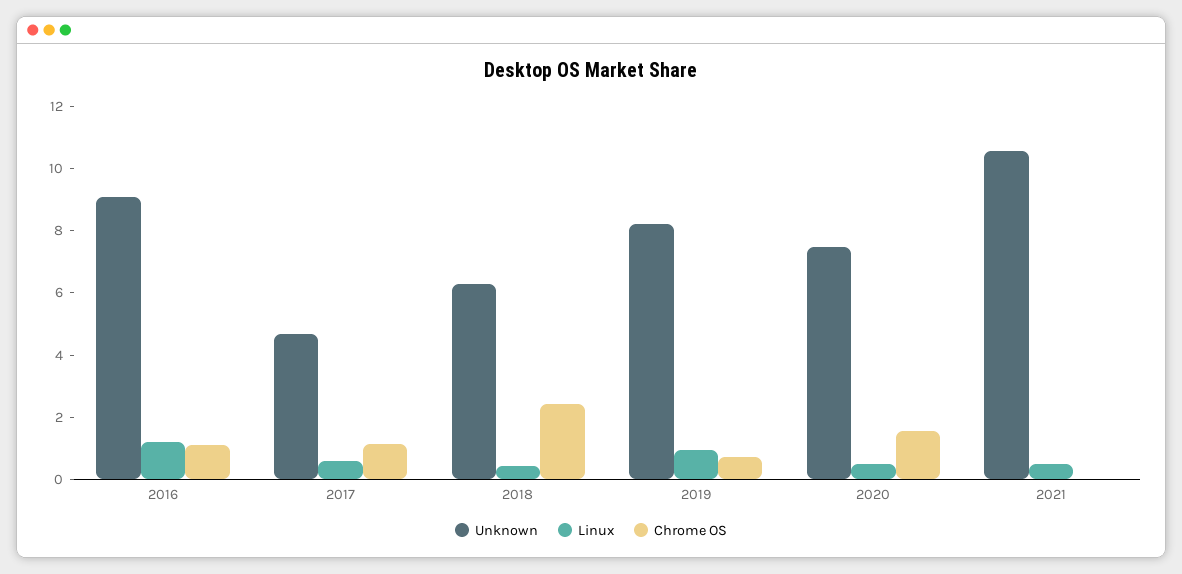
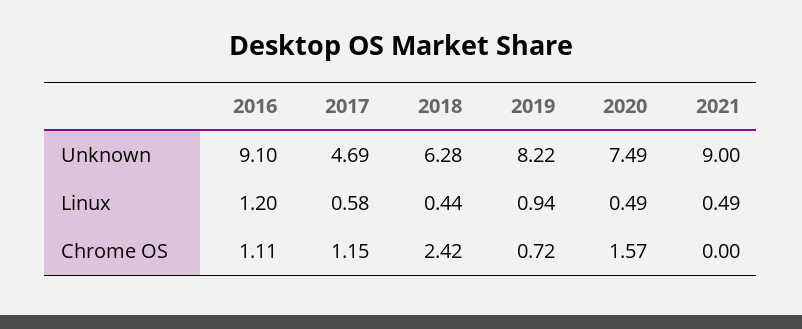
Unknown, 2021: 10.5 -> 9

